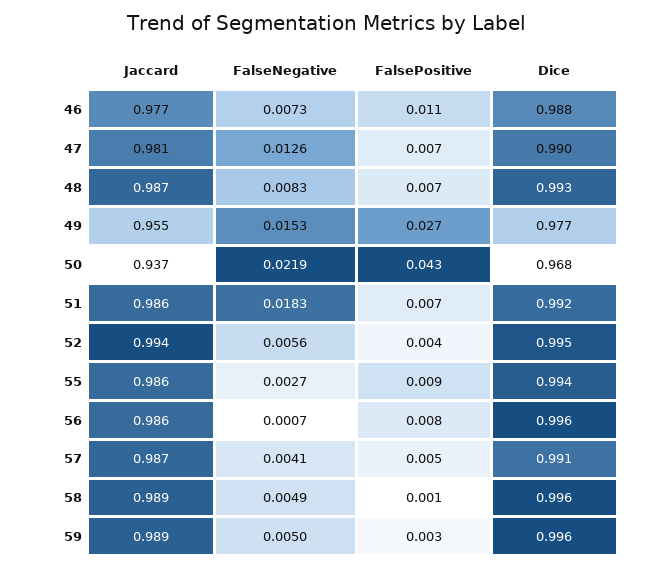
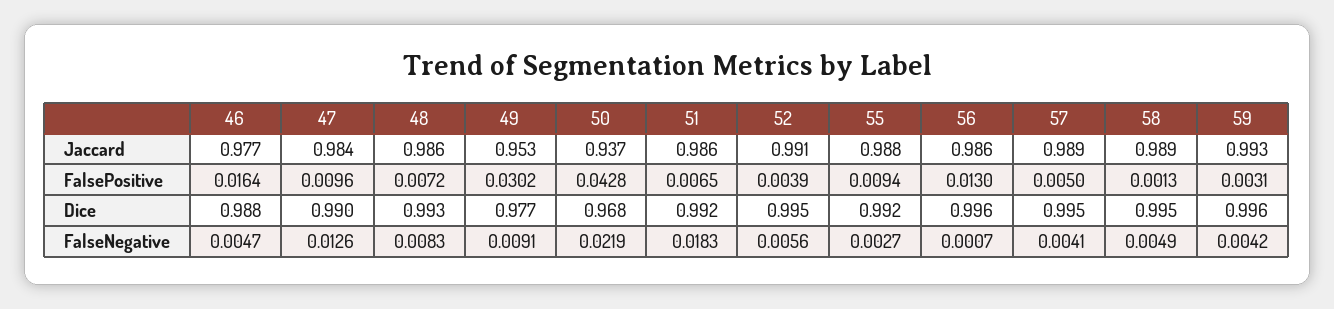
FalseNegative, 46: 0.0073 -> 0.0047
FalsePositive, 46: 0.011 -> 0.0164
Jaccard, 47: 0.981 -> 0.984
FalsePositive, 47: 0.007 -> 0.0096
Jaccard, 48: 0.987 -> 0.986
Jaccard, 49: 0.955 -> 0.953
FalseNegative, 49: 0.0153 -> 0.0091
FalsePositive, 49: 0.027 -> 0.0302
Jaccard, 52: 0.994 -> 0.991
Jaccard, 55: 0.986 -> 0.988
Dice, 55: 0.994 -> 0.992
FalsePositive, 56: 0.008 -> 0.013
Jaccard, 57: 0.987 -> 0.989
Dice, 57: 0.991 -> 0.995
Dice, 58: 0.996 -> 0.995
Jaccard, 59: 0.989 -> 0.993
FalseNegative, 59: 0.005 -> 0.0042

